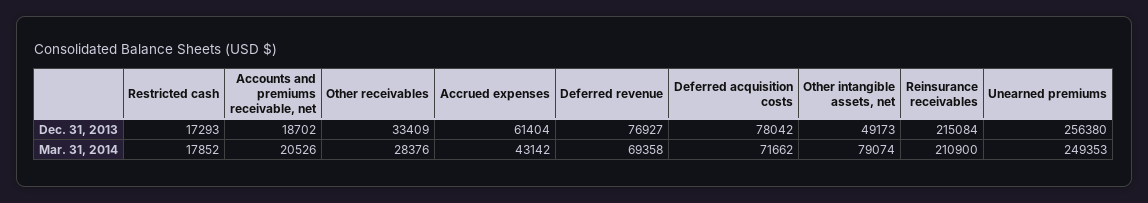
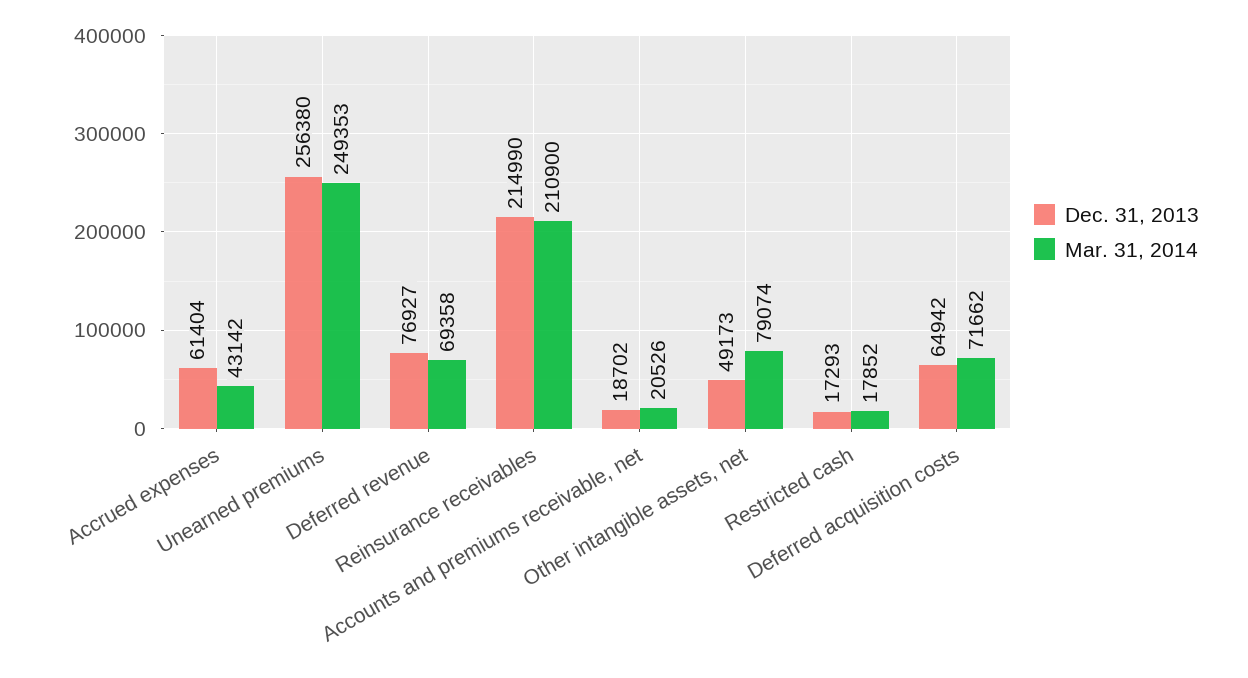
Dec. 31, 2013, Other receivables: 33409 -> none
Dec. 31, 2013, Deferred acquisition costs: 78042 -> 64942
Dec. 31, 2013, Reinsurance receivables: 215084 -> 214990
Mar. 31, 2014, Other receivables: 28376 -> none

